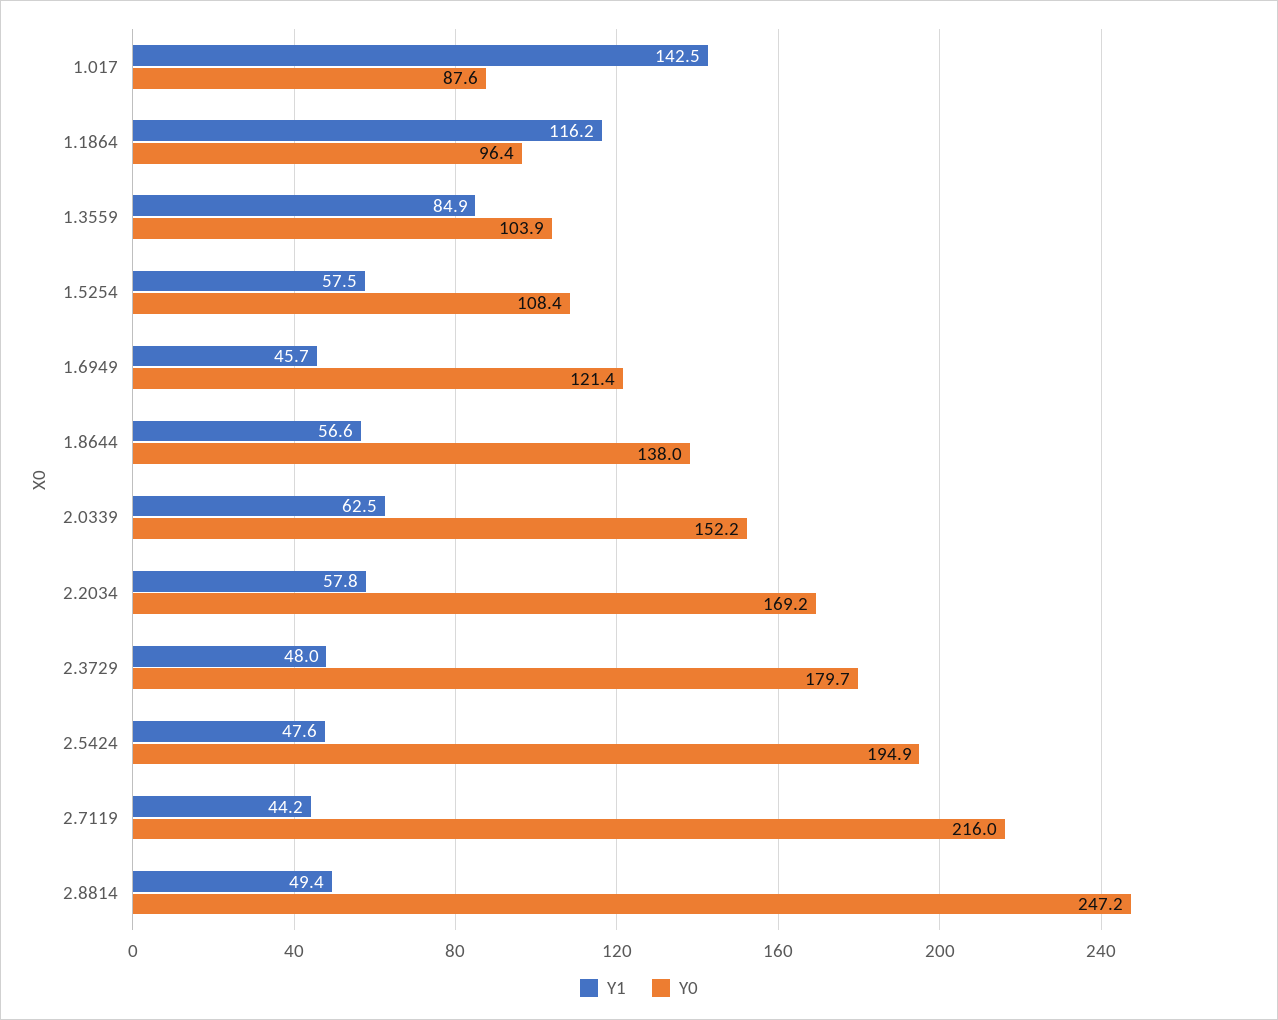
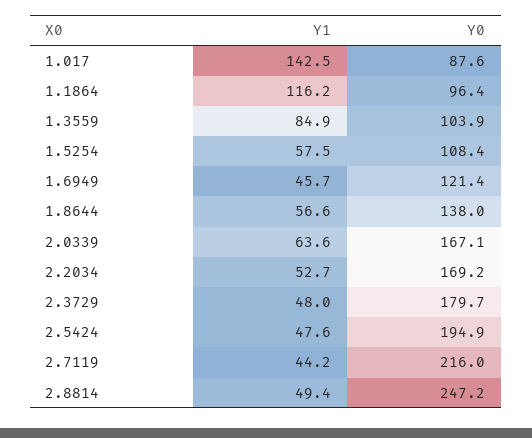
Y1, 2.0339: 62.5 -> 63.6
Y0, 2.0339: 152.2 -> 167.1
Y1, 2.2034: 57.8 -> 52.7

